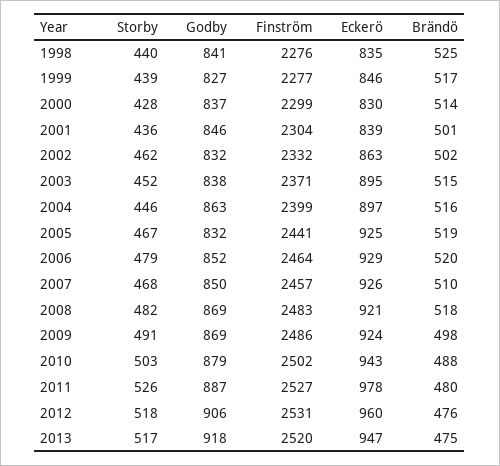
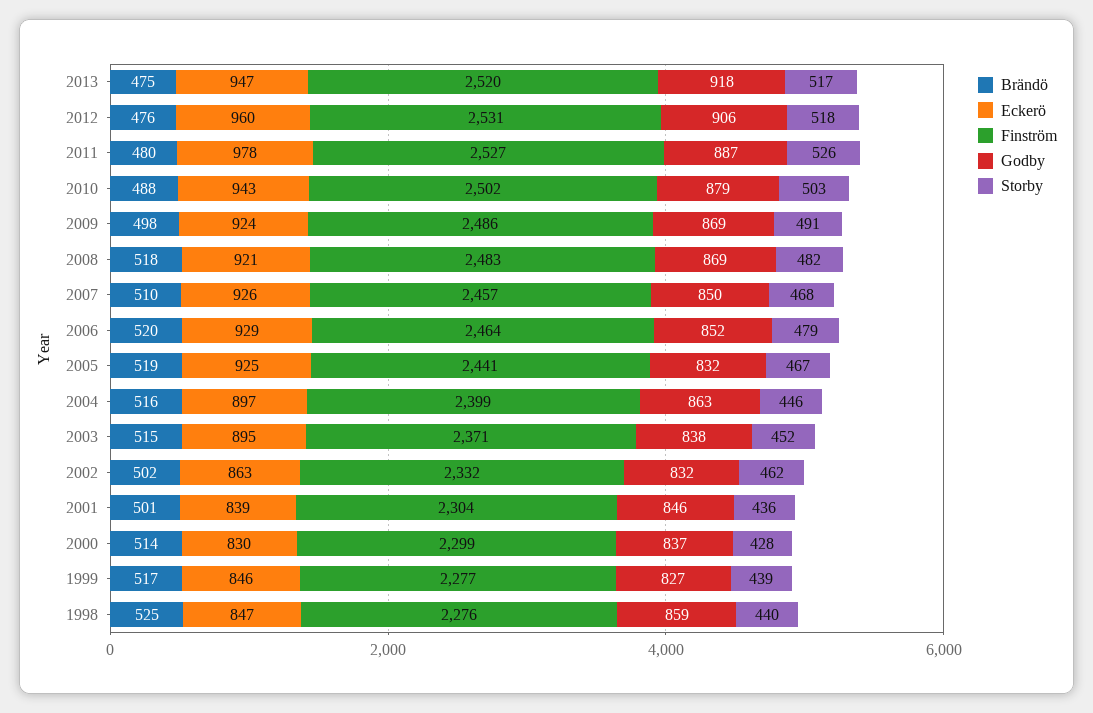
Godby, 1998: 841 -> 859
Eckerö, 1998: 835 -> 847

